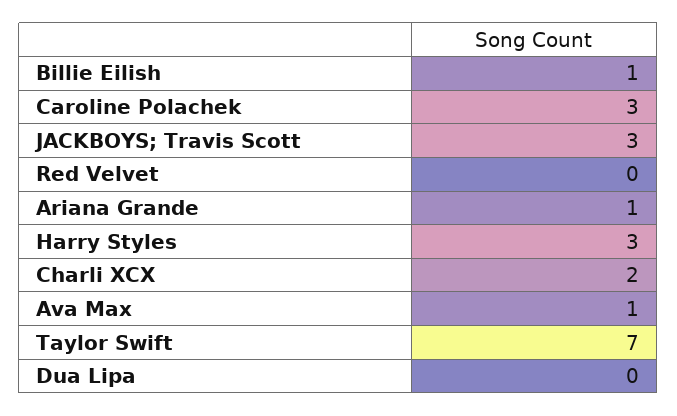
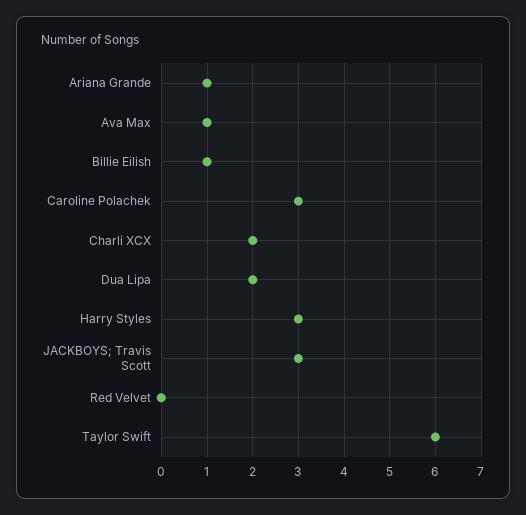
Taylor Swift: 7 -> 6
Dua Lipa: 0 -> 2

